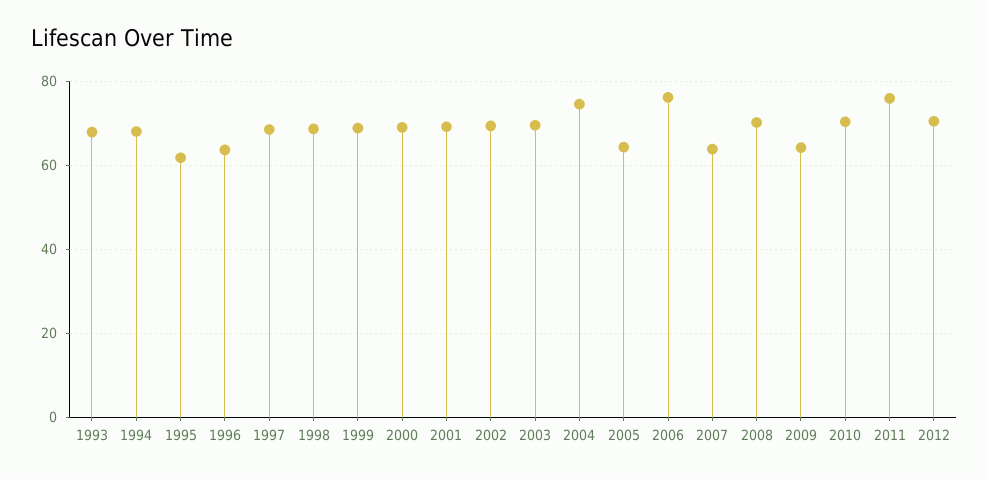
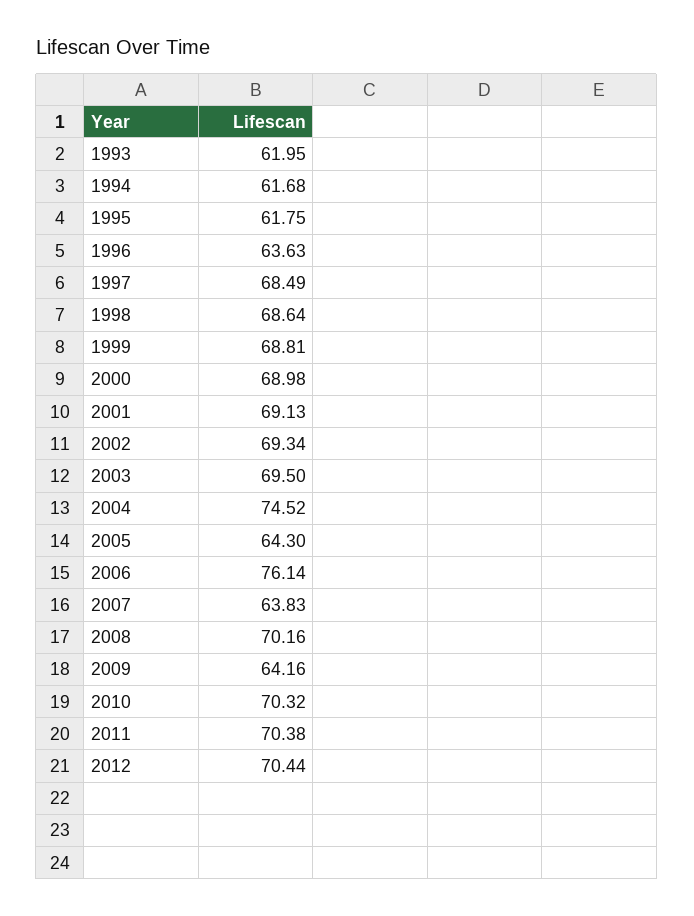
1993: 68 -> 61.95
1994: 68 -> 61.68
2011: 76 -> 70.38

